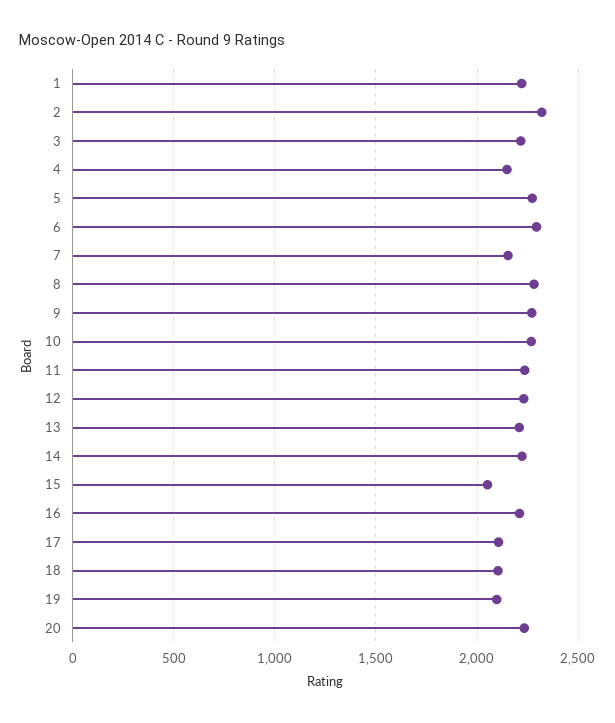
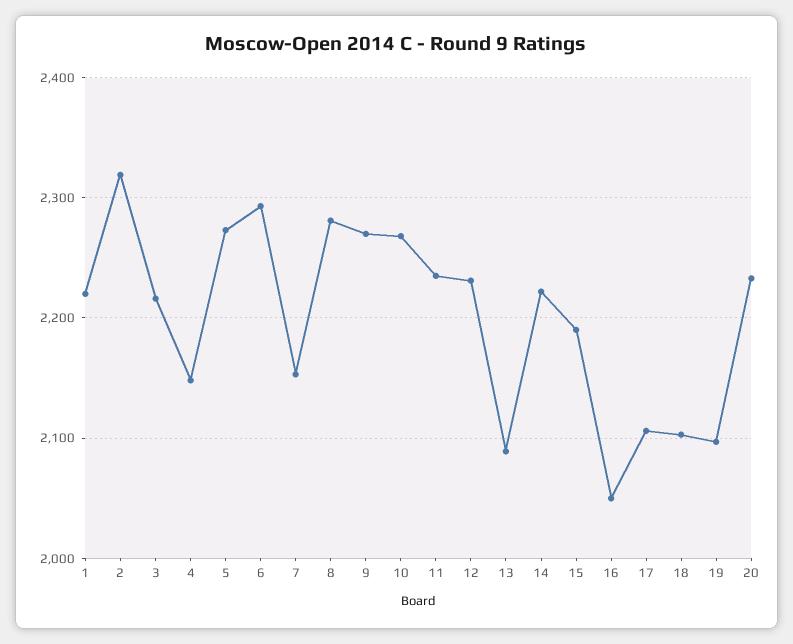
13: 2200 -> 2090
15: 2050 -> 2190
16: 2200 -> 2050

